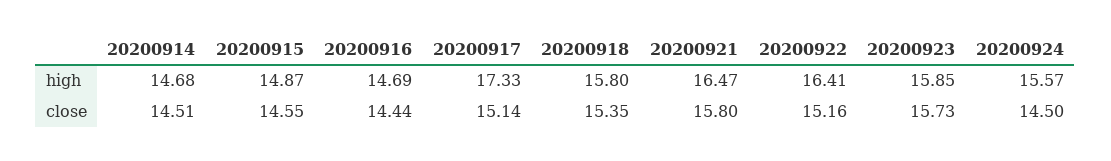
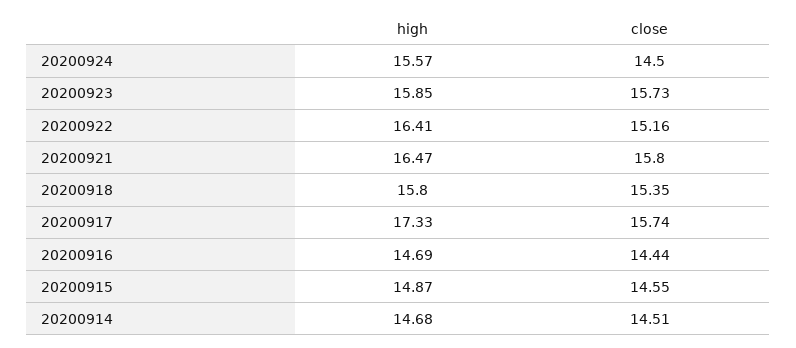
20200917, close: 15.14 -> 15.74

